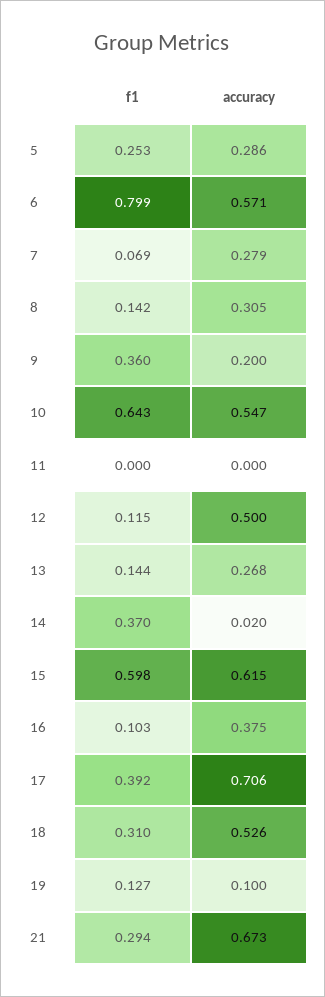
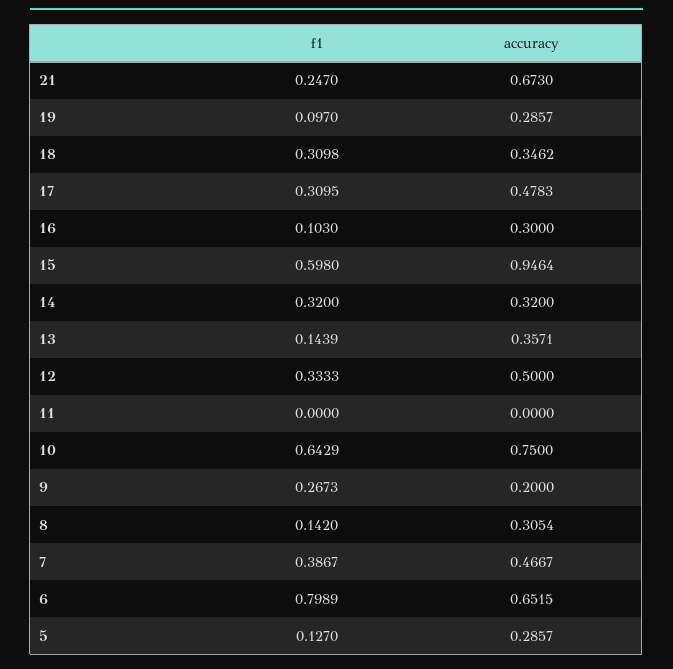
f1, 5: 0.253 -> 0.127
accuracy, 6: 0.571 -> 0.6515
f1, 7: 0.069 -> 0.3867
accuracy, 7: 0.279 -> 0.4667
f1, 9: 0.36 -> 0.2673
accuracy, 10: 0.547 -> 0.75
f1, 12: 0.115 -> 0.3333
accuracy, 13: 0.268 -> 0.3571
f1, 14: 0.37 -> 0.32
accuracy, 14: 0.02 -> 0.32
accuracy, 15: 0.615 -> 0.9464
accuracy, 16: 0.375 -> 0.3
f1, 17: 0.392 -> 0.3095
accuracy, 17: 0.706 -> 0.4783
accuracy, 18: 0.526 -> 0.3462
f1, 19: 0.127 -> 0.097
accuracy, 19: 0.1 -> 0.2857
f1, 21: 0.294 -> 0.247

